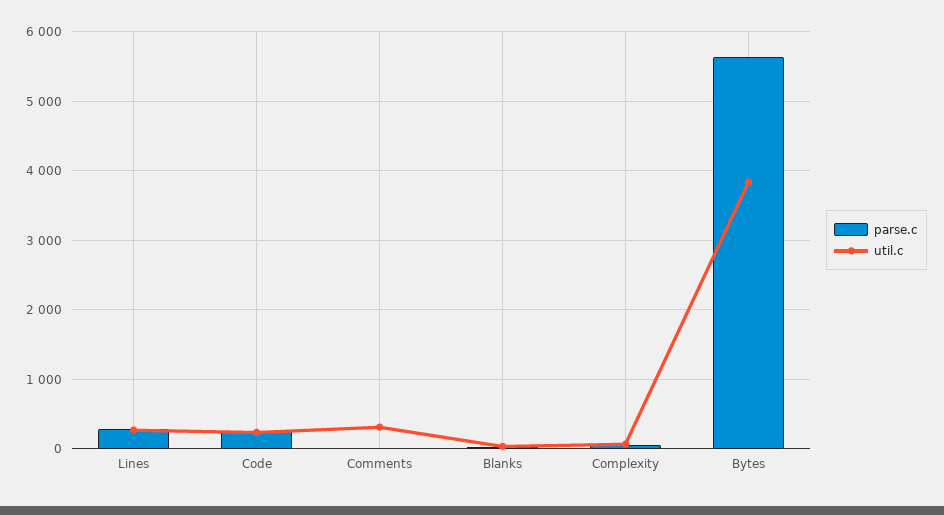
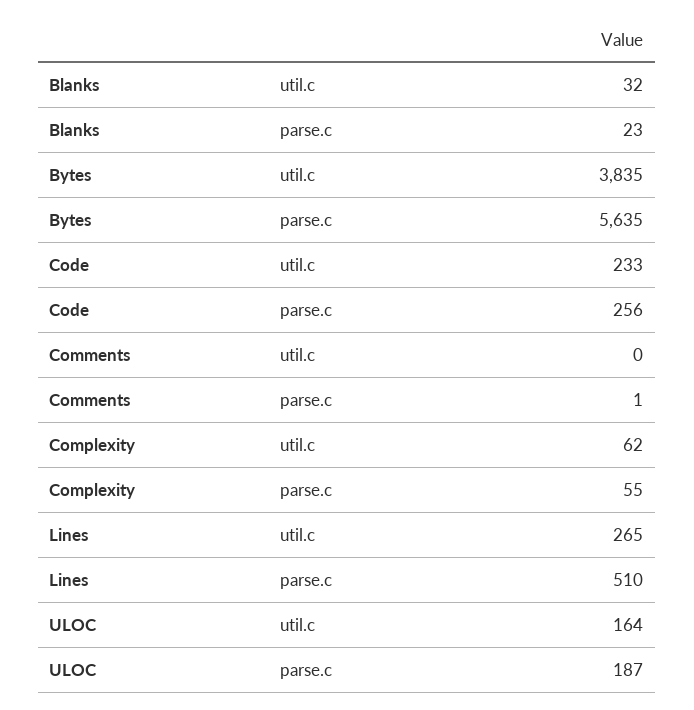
parse.c, Lines: 300 -> 510
util.c, Comments: 300 -> 0
util.c, ULOC: none -> 164
parse.c, ULOC: none -> 187

